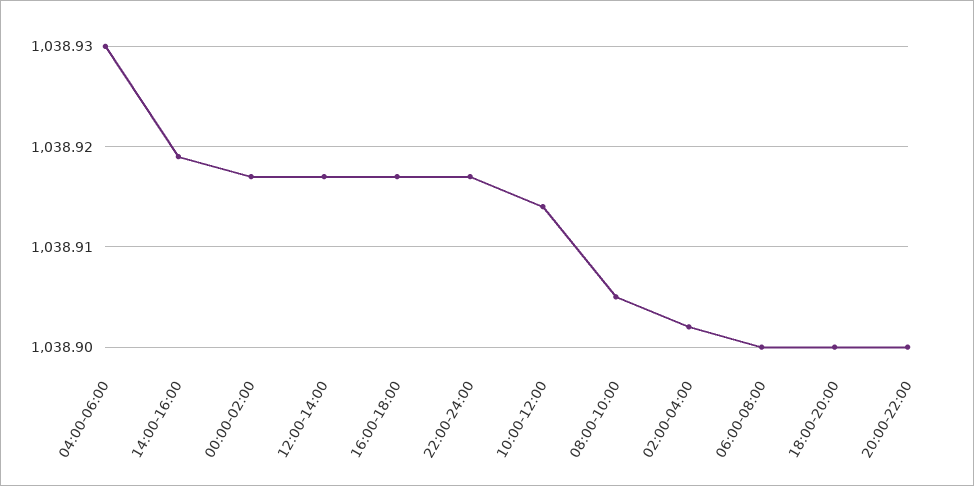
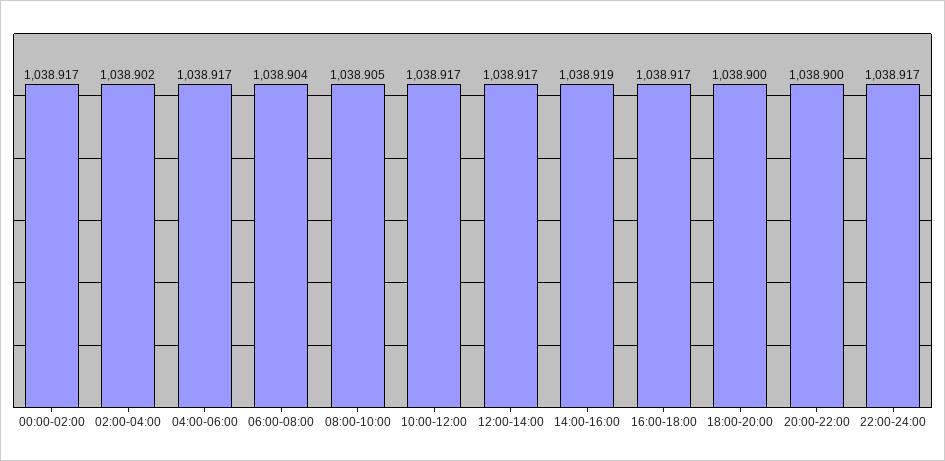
04:00-06:00: 1038.93 -> 1038.917
10:00-12:00: 1038.914 -> 1038.917
06:00-08:00: 1038.9 -> 1038.904

